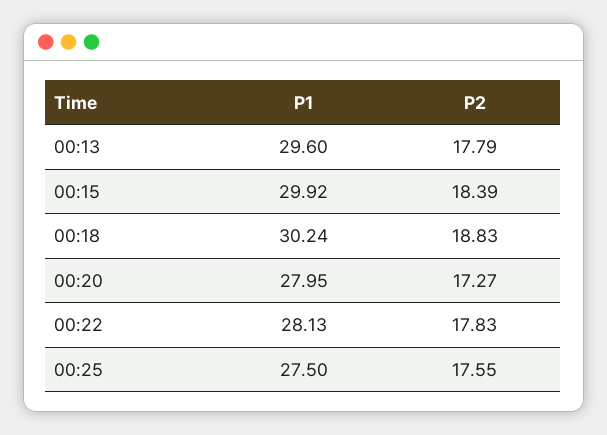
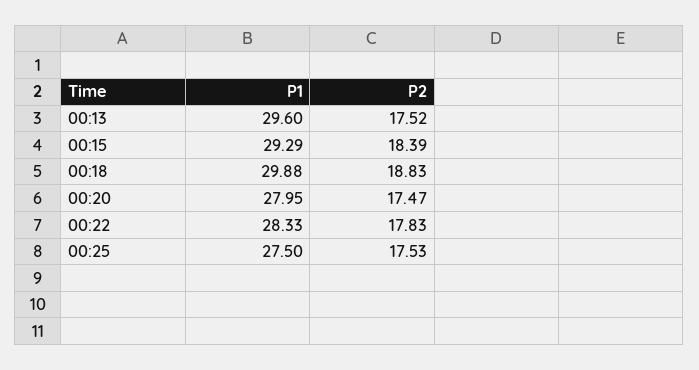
P2, 00:13: 17.79 -> 17.52
P1, 00:15: 29.92 -> 29.29
P1, 00:18: 30.24 -> 29.88
P2, 00:20: 17.27 -> 17.47
P1, 00:22: 28.13 -> 28.33
P2, 00:25: 17.55 -> 17.53

